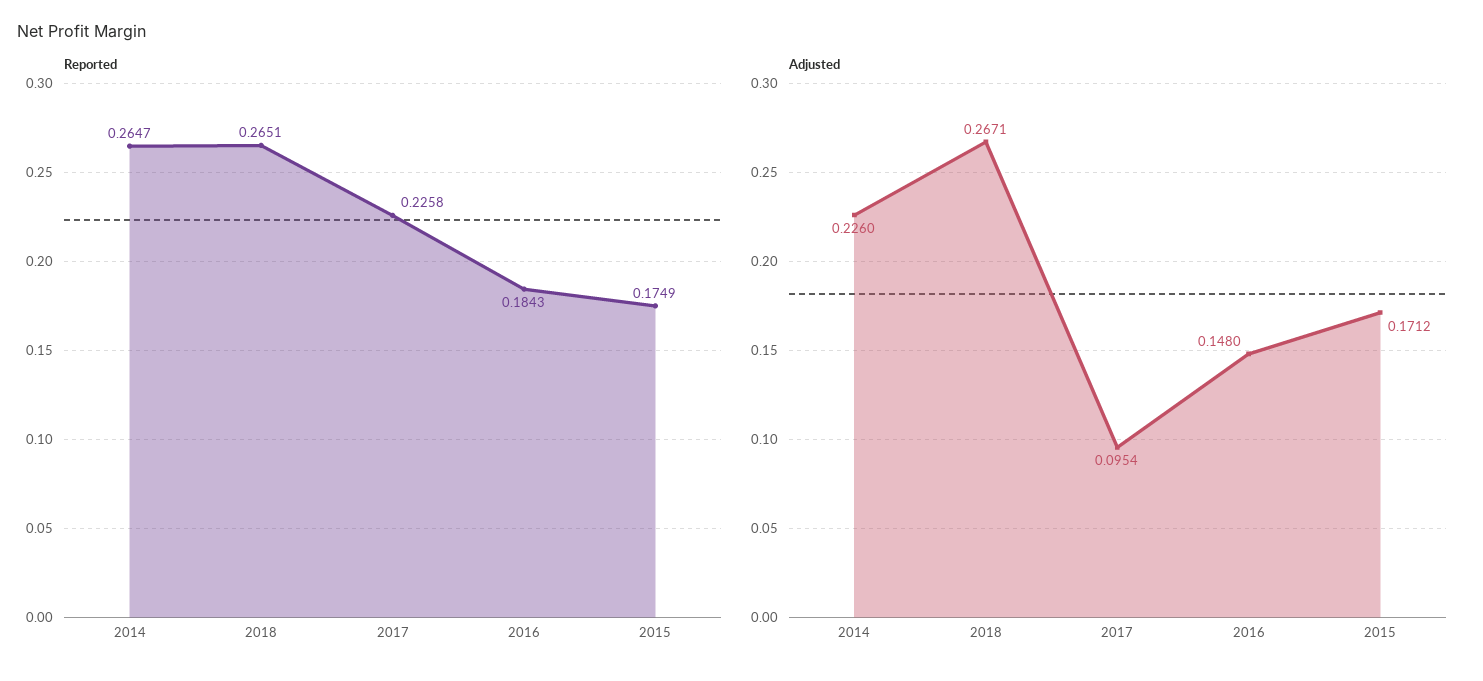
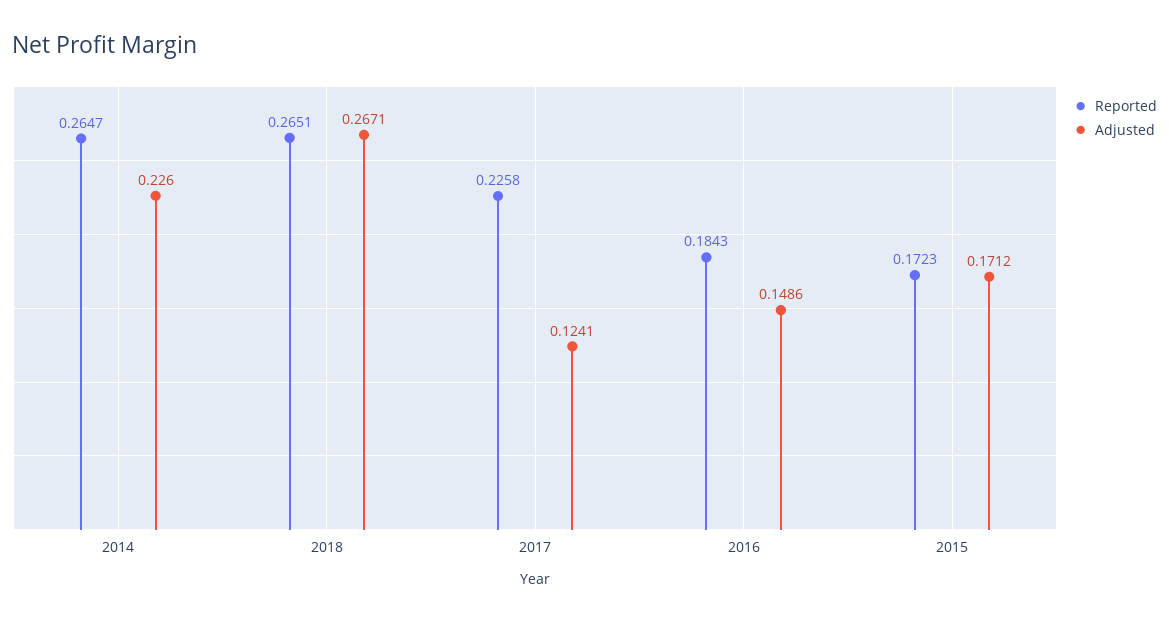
Reported, 2015: 0.1749 -> 0.1723
Adjusted, 2017: 0.0954 -> 0.1241
Adjusted, 2016: 0.148 -> 0.1486

